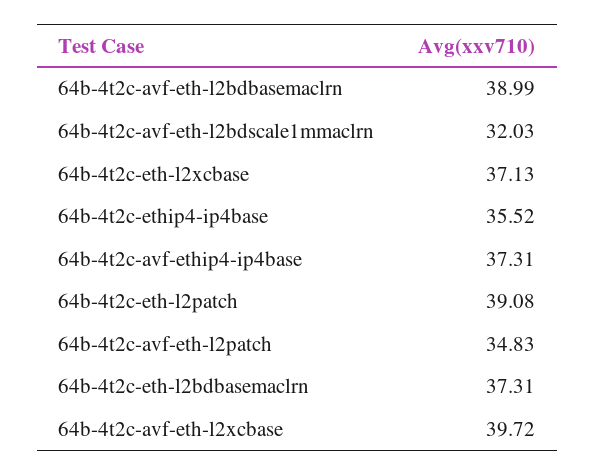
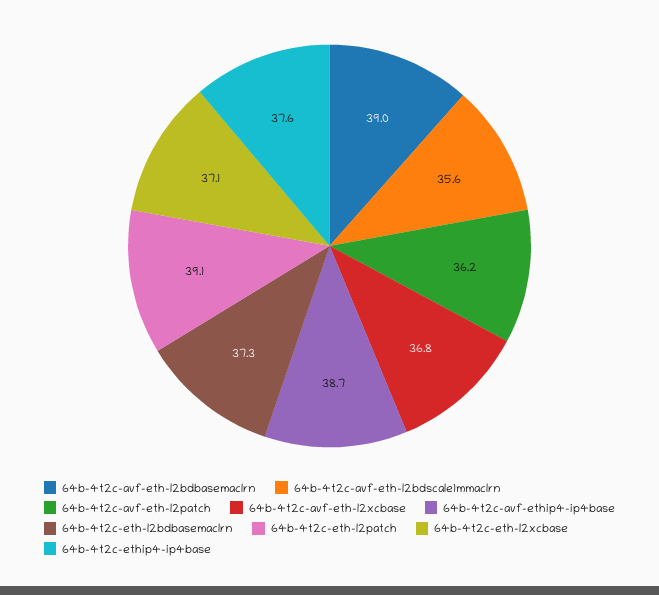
64b-4t2c-avf-eth-l2bdscale1mmaclrn: 32.03 -> 35.6
64b-4t2c-ethip4-ip4base: 35.52 -> 37.6
64b-4t2c-avf-ethip4-ip4base: 37.31 -> 38.7
64b-4t2c-avf-eth-l2patch: 34.83 -> 36.2
64b-4t2c-avf-eth-l2xcbase: 39.72 -> 36.8

